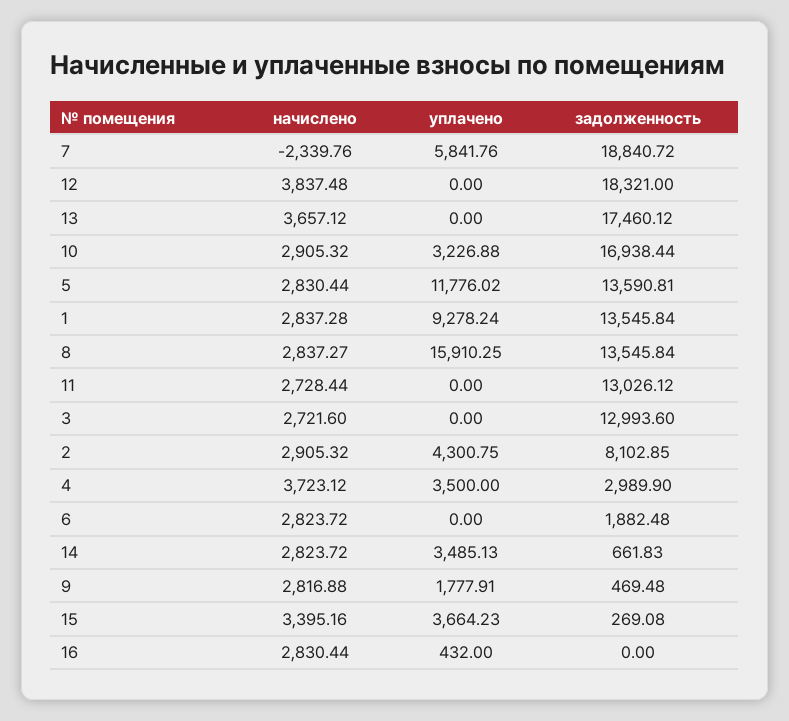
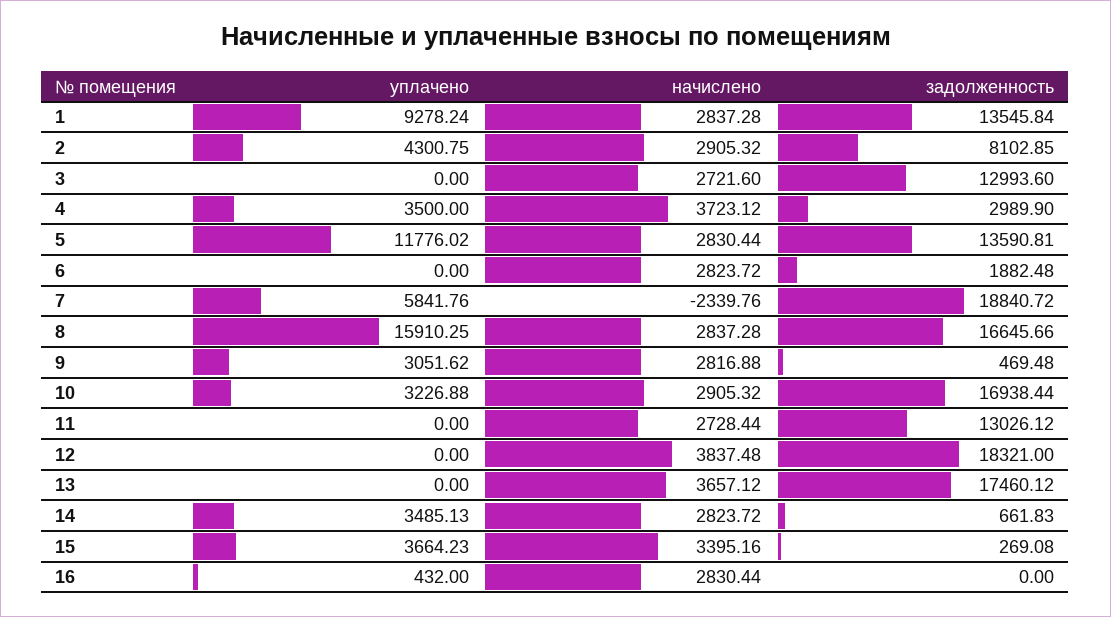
начислено, 8: 2837.27 -> 2837.28
задолженность, 8: 13545.84 -> 16645.66
уплачено, 9: 1777.91 -> 3051.62

